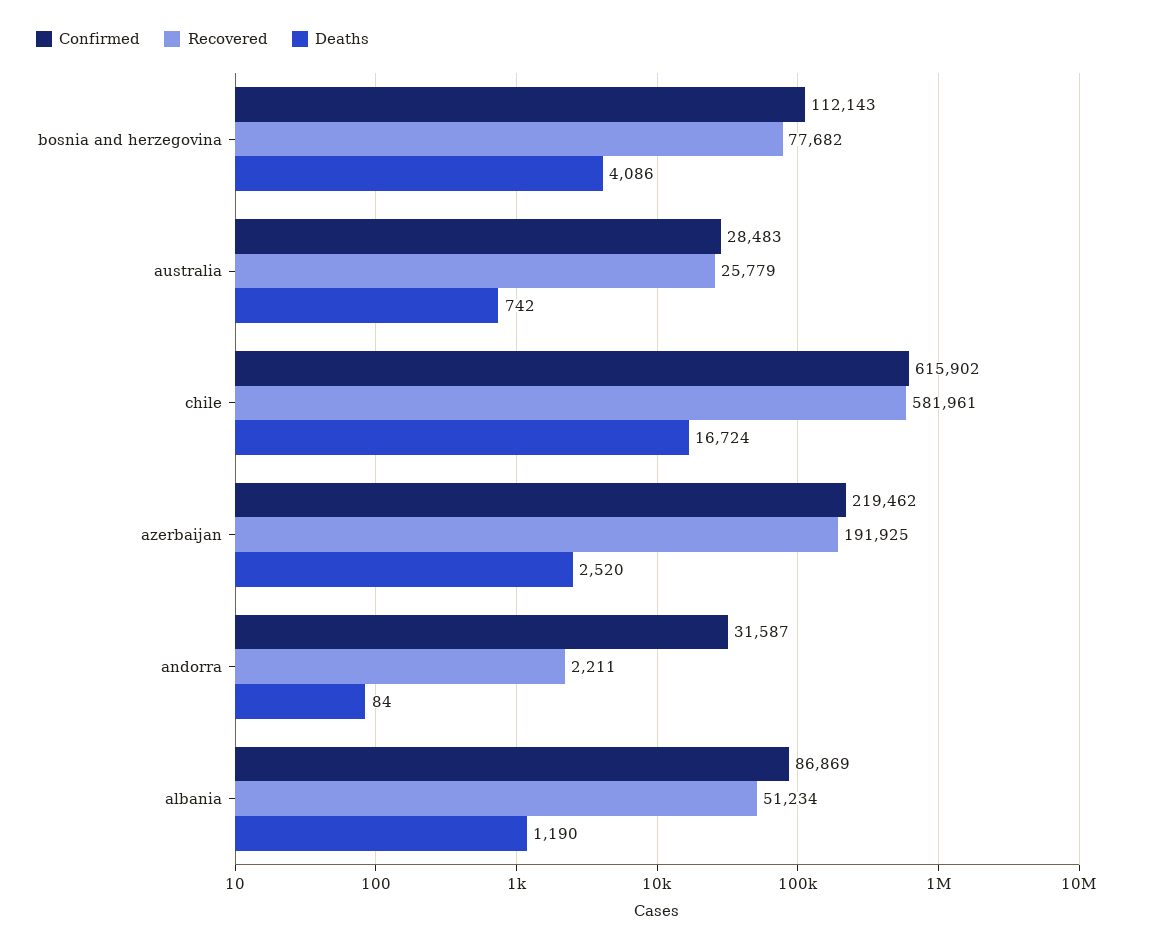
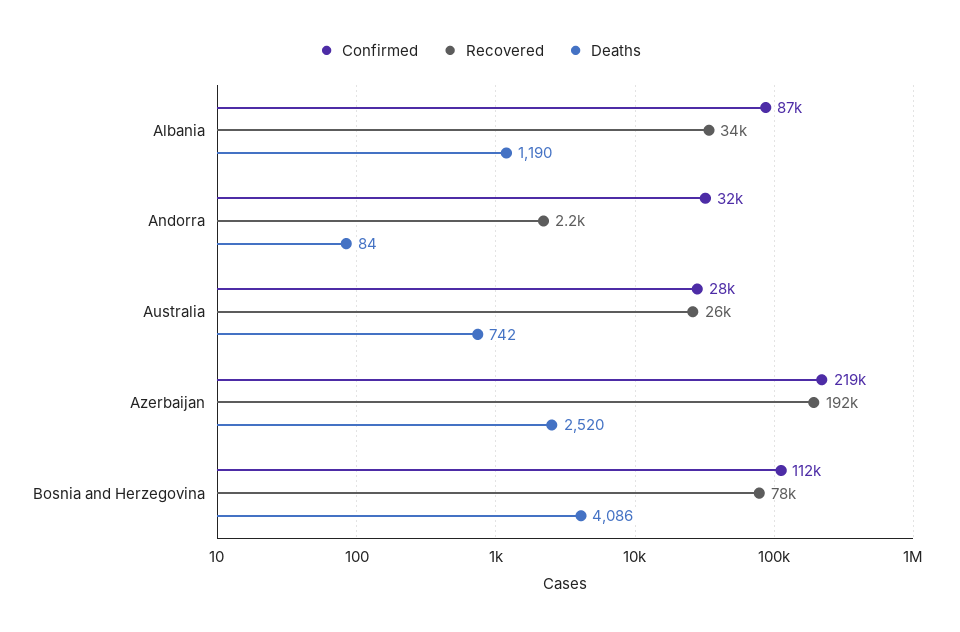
Confirmed, chile: 615902 -> none
Recovered, chile: 581961 -> none
Deaths, chile: 16724 -> none
Recovered, albania: 51234 -> 34000

